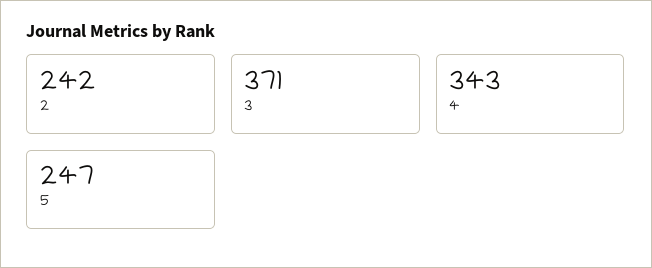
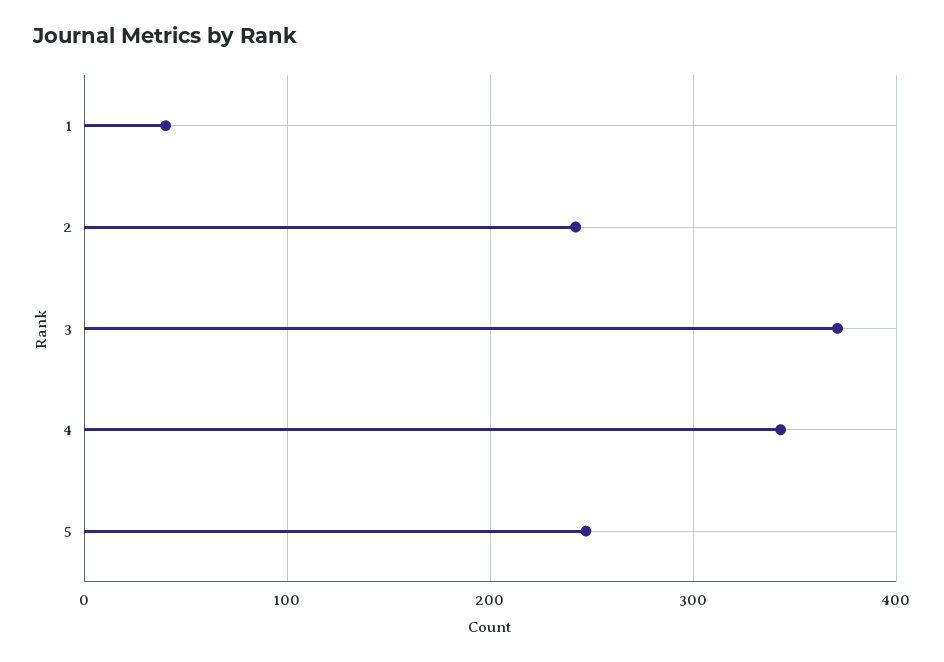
1: none -> 40

